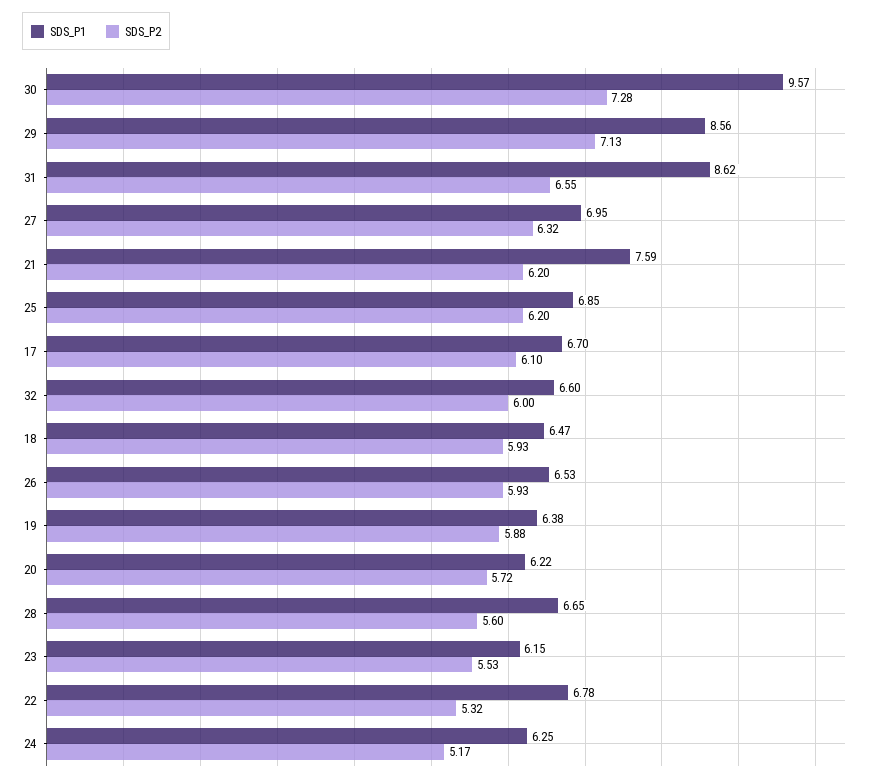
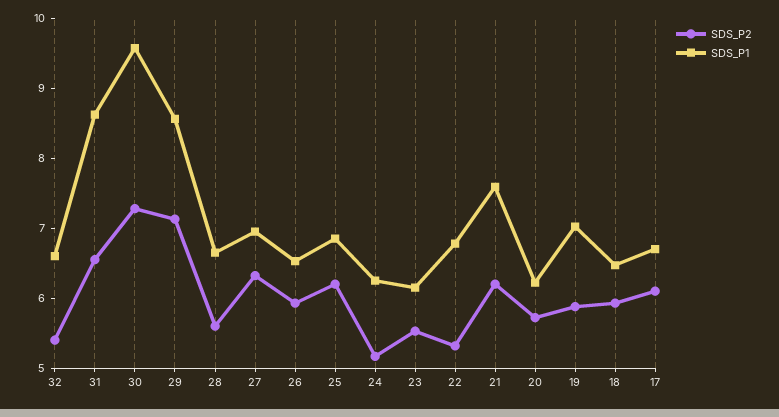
SDS_P2, 32: 6 -> 5.4
SDS_P1, 19: 6.38 -> 7

